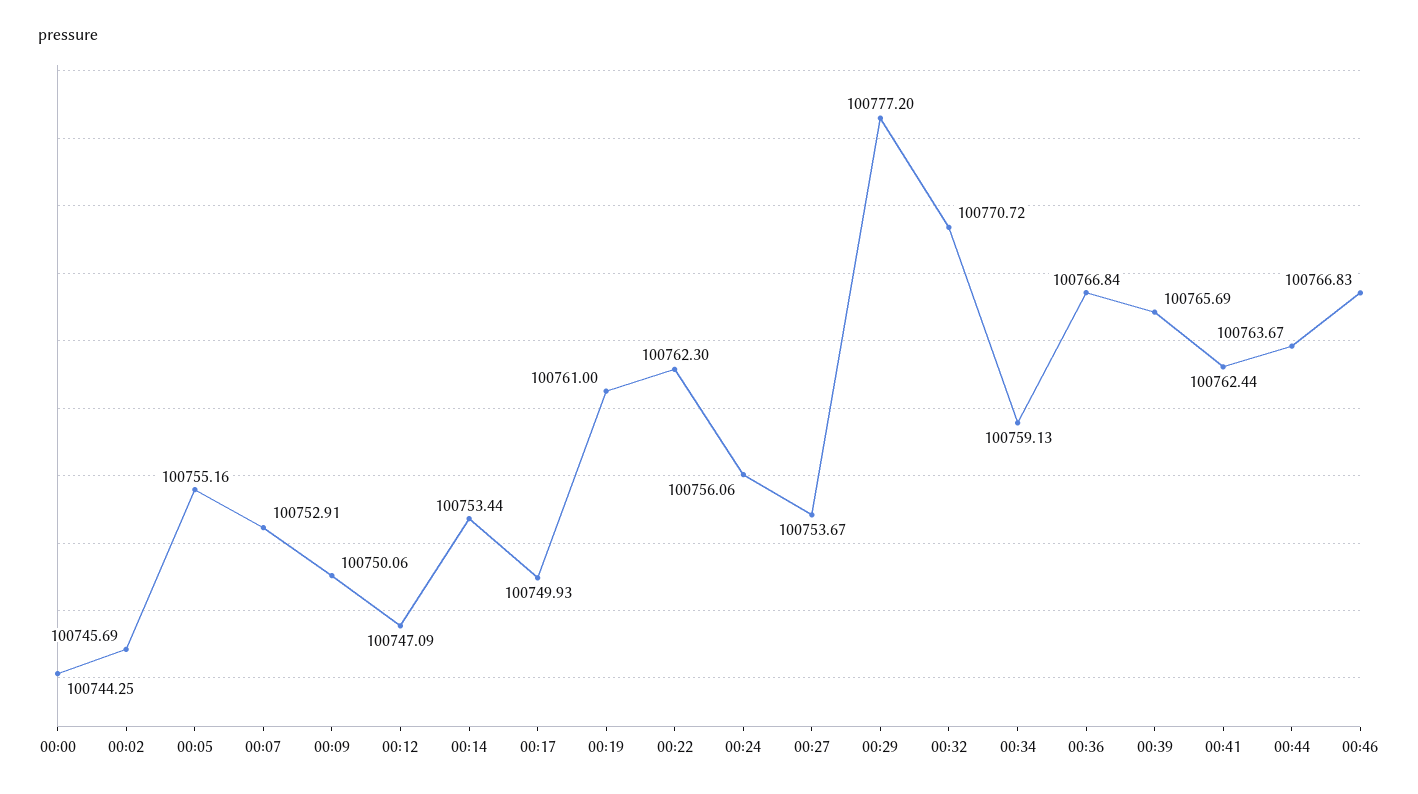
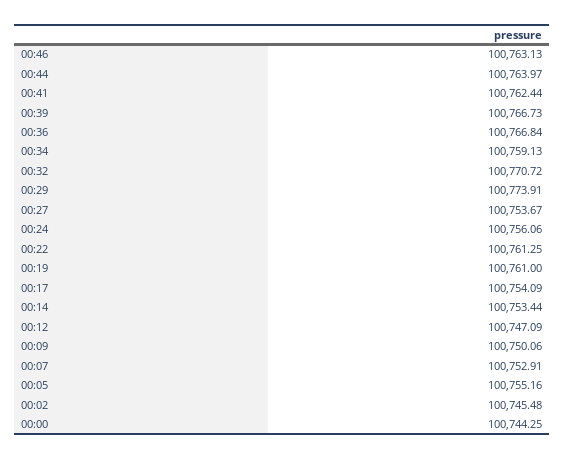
00:02: 100745.69 -> 100745.48
00:17: 100749.93 -> 100754.09
00:22: 100762.3 -> 100761.25
00:29: 100777.2 -> 100773.91
00:39: 100765.69 -> 100766.73
00:44: 100763.67 -> 100763.97
00:46: 100766.83 -> 100763.13

